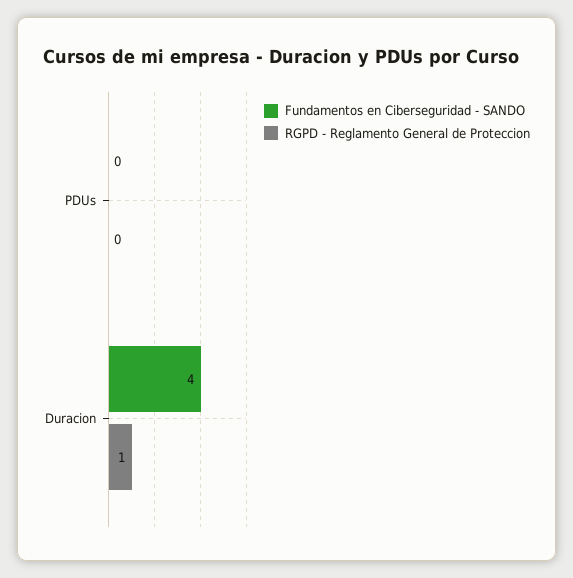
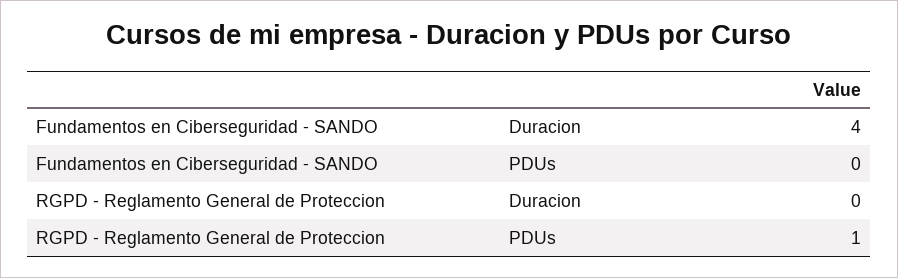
RGPD - Reglamento General de Proteccion, PDUs: 0 -> 1
RGPD - Reglamento General de Proteccion, Duracion: 1 -> 0

